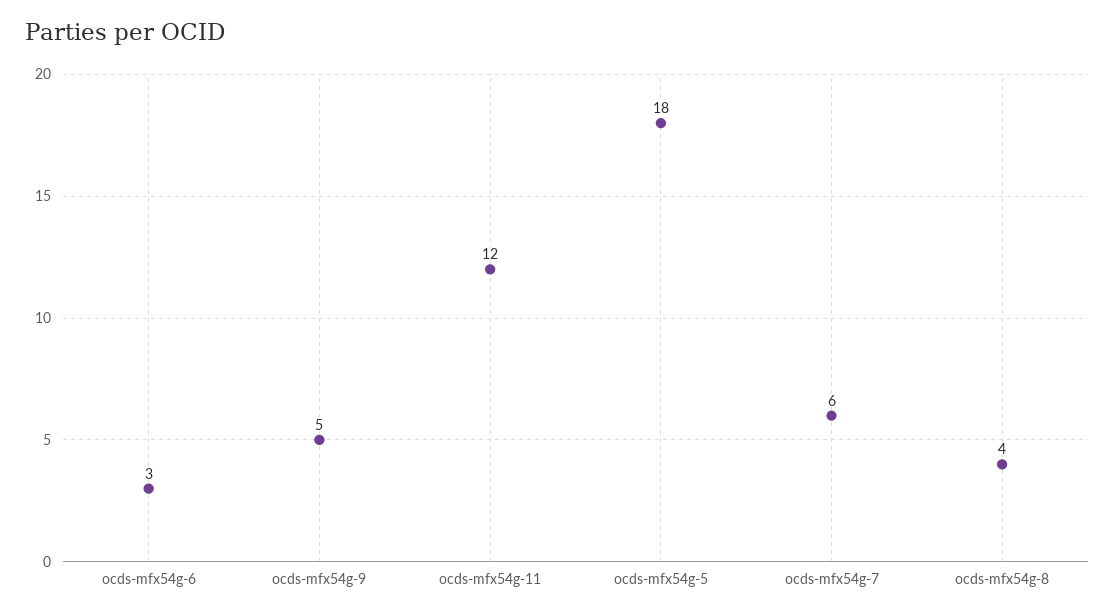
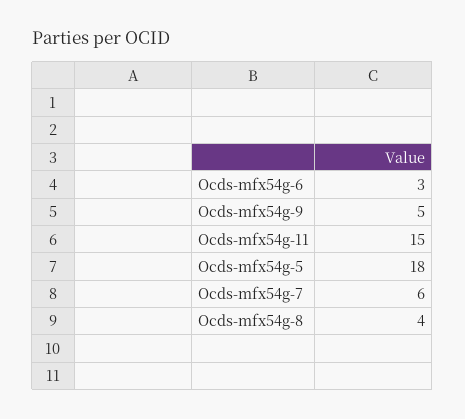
ocds-mfx54g-11: 12 -> 15

